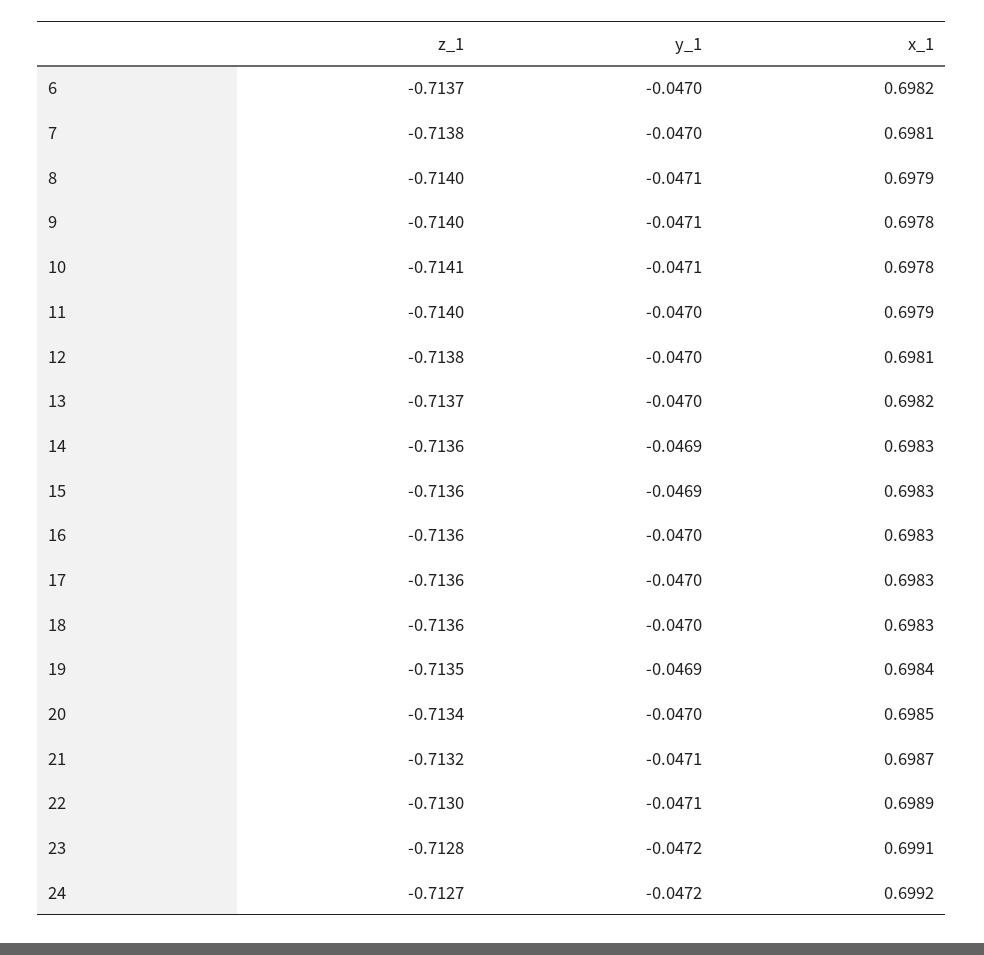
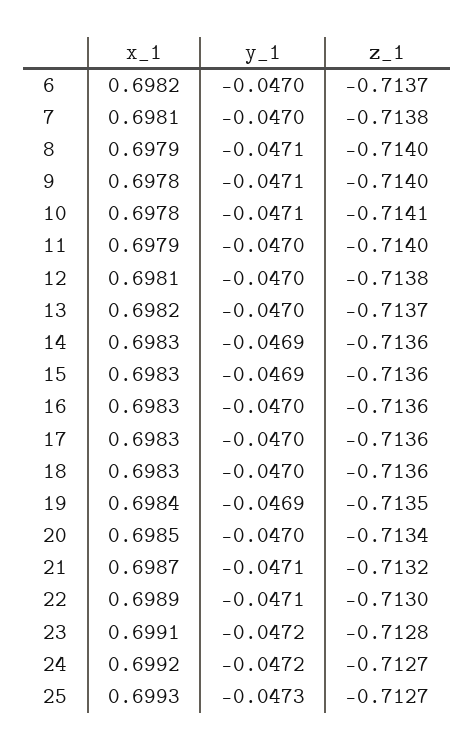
x_1, 25: none -> 0.6993
y_1, 25: none -> -0.0473
z_1, 25: none -> -0.7127

